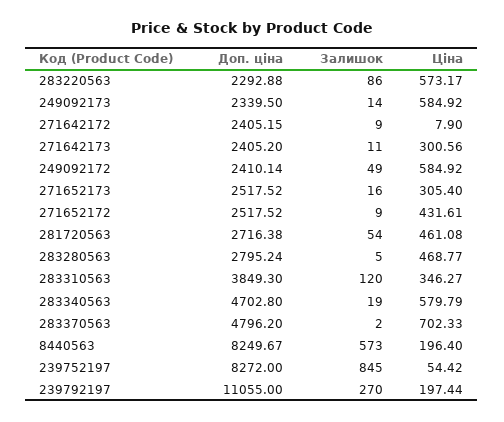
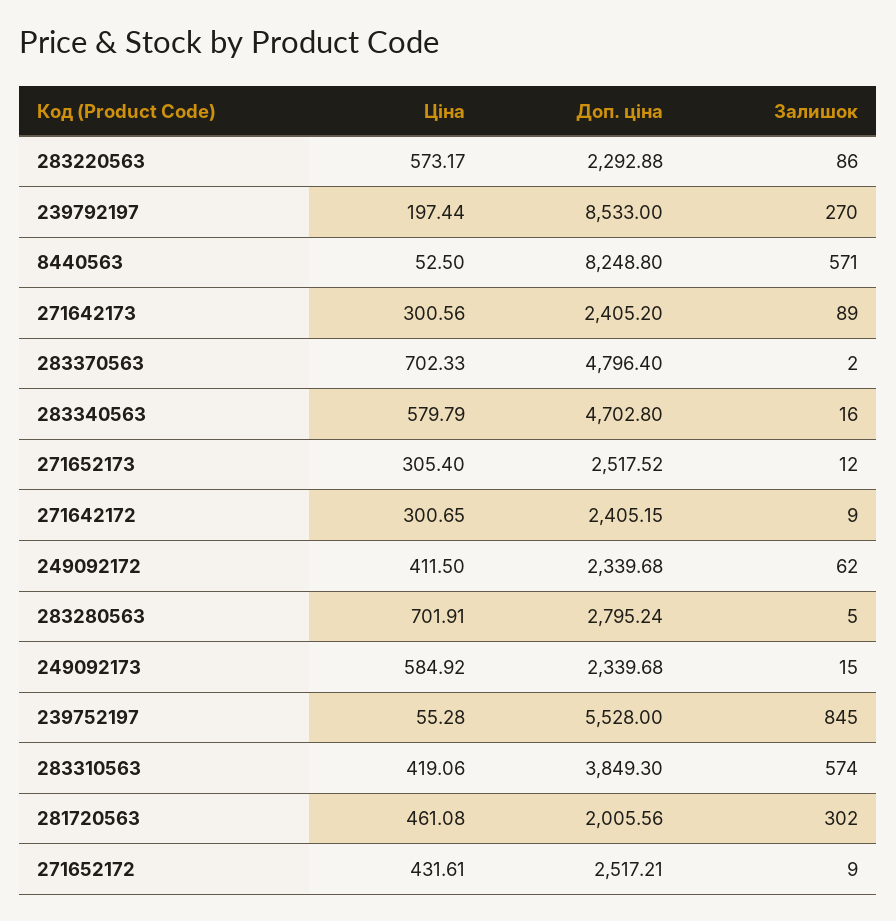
Доп. ціна, 249092173: 2339.5 -> 2339.68
Залишок, 249092173: 14 -> 15
Ціна, 271642172: 7.9 -> 300.65
Залишок, 271642173: 11 -> 89
Доп. ціна, 249092172: 2410.14 -> 2339.68
Залишок, 249092172: 49 -> 62
Ціна, 249092172: 584.92 -> 411.5
Залишок, 271652173: 16 -> 12
Доп. ціна, 271652172: 2517.52 -> 2517.21
Доп. ціна, 281720563: 2716.38 -> 2005.56
Залишок, 281720563: 54 -> 302
Ціна, 283280563: 468.77 -> 701.91
Залишок, 283310563: 120 -> 574
Ціна, 283310563: 346.27 -> 419.06
Залишок, 283340563: 19 -> 16
Доп. ціна, 283370563: 4796.2 -> 4796.4
Доп. ціна, 8440563: 8249.67 -> 8248.8
Залишок, 8440563: 573 -> 571
Ціна, 8440563: 196.4 -> 52.5
Доп. ціна, 239752197: 8272 -> 5528
Ціна, 239752197: 54.42 -> 55.28
Доп. ціна, 239792197: 11055 -> 8533

